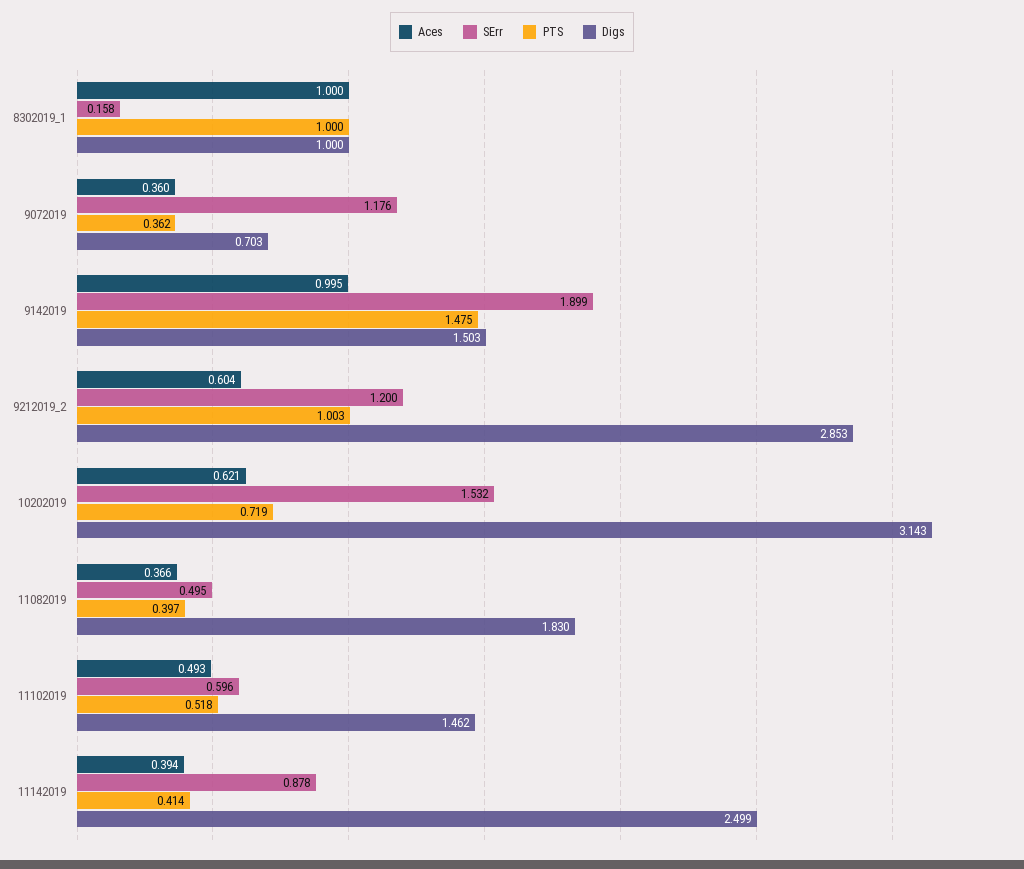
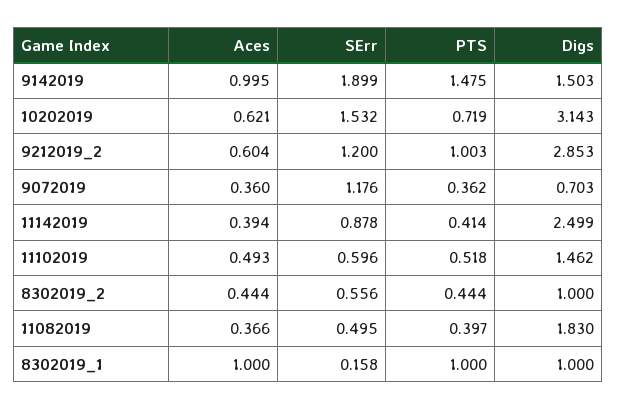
Aces, 8302019_2: none -> 0.444
SErr, 8302019_2: none -> 0.556
PTS, 8302019_2: none -> 0.444
Digs, 8302019_2: none -> 1

